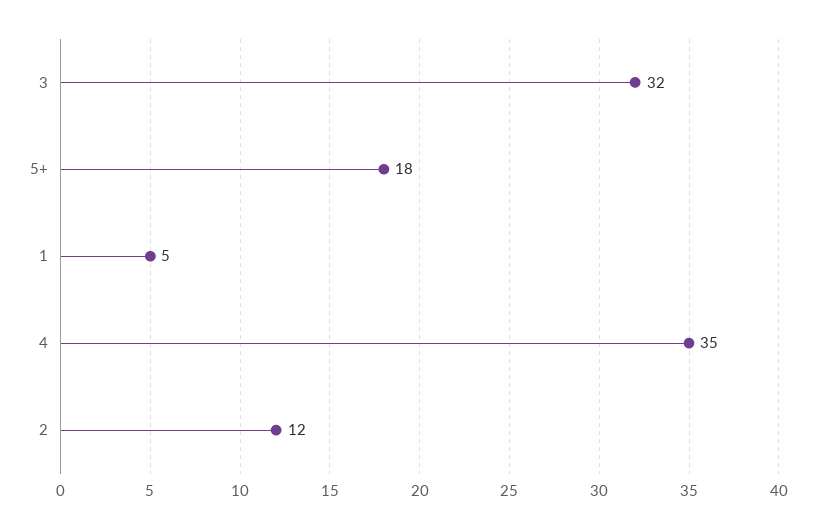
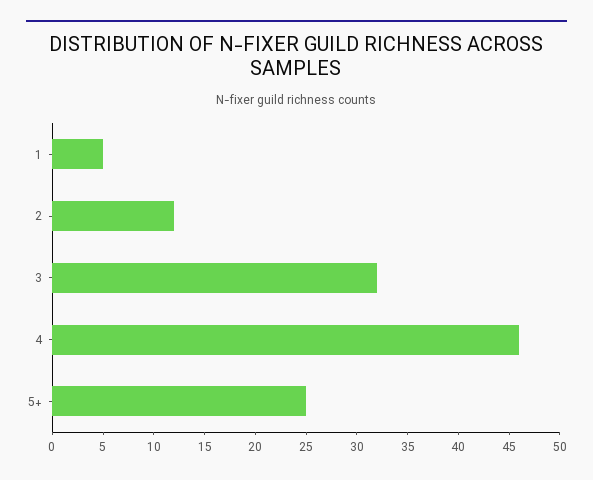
5+: 18 -> 25
4: 35 -> 46

